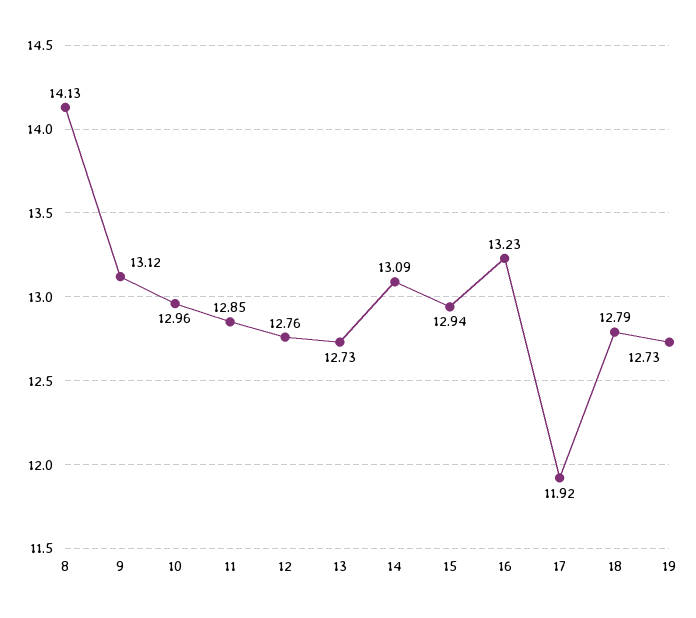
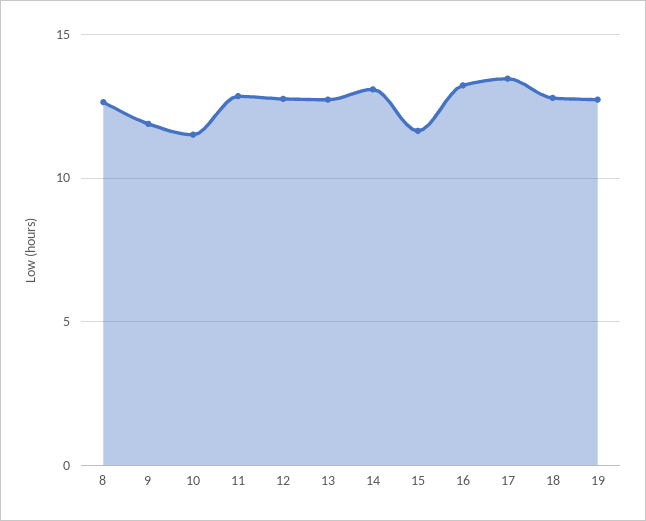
8: 14.13 -> 12.5
9: 13.12 -> 12
10: 12.96 -> 11.5
15: 12.94 -> 11.5
17: 11.92 -> 13.5

